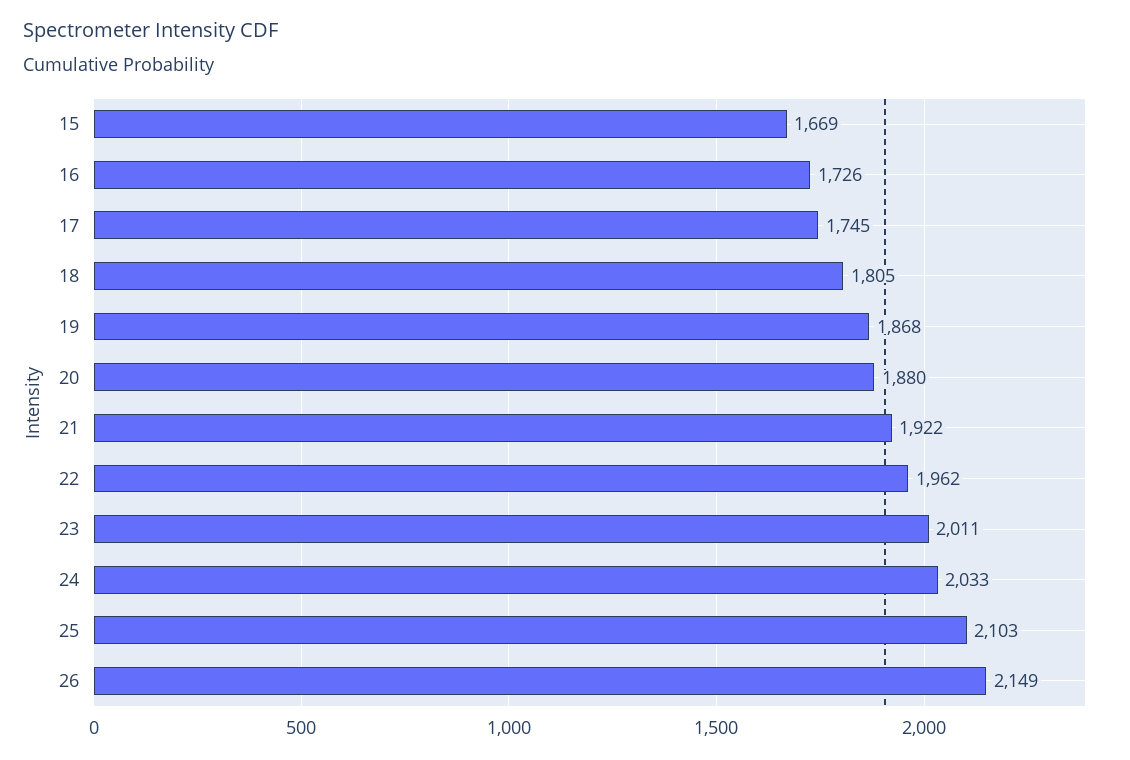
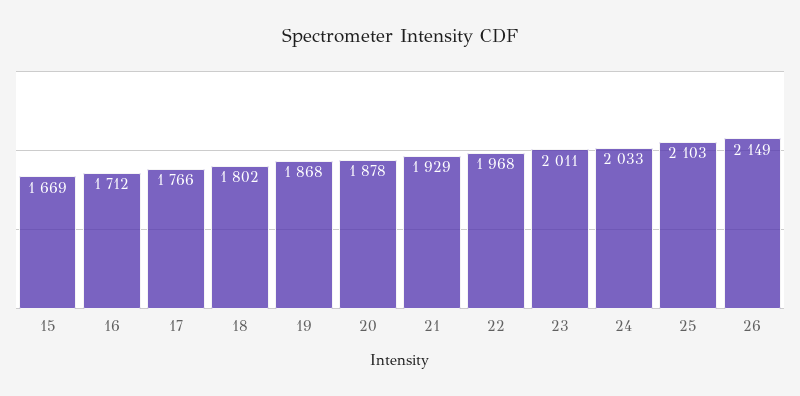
16: 1726 -> 1712
17: 1745 -> 1766
18: 1805 -> 1802
20: 1880 -> 1878
21: 1922 -> 1929
22: 1962 -> 1968

